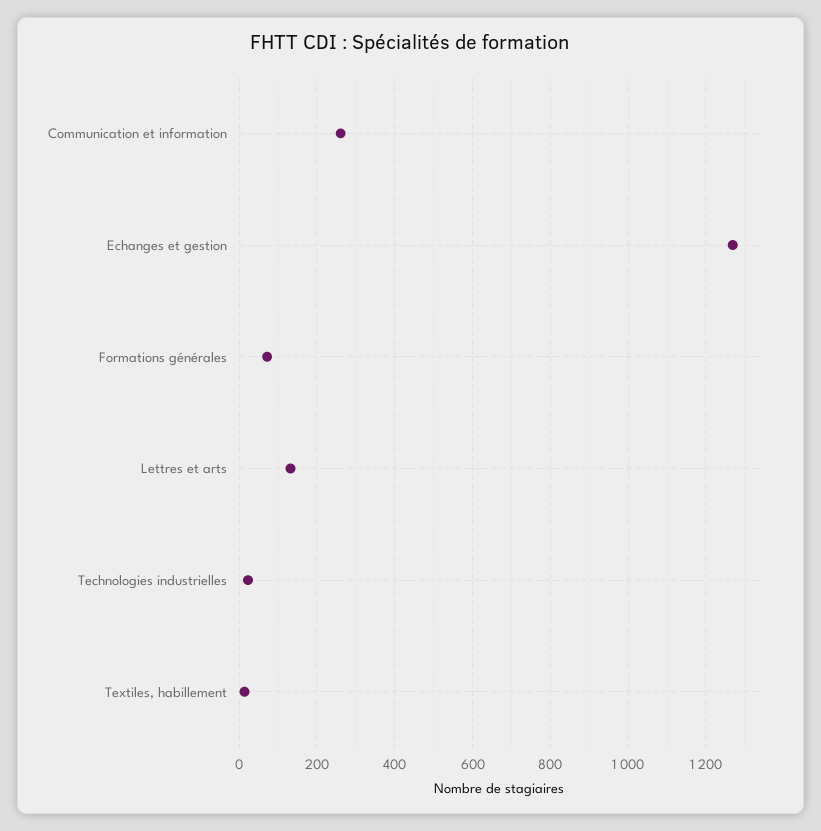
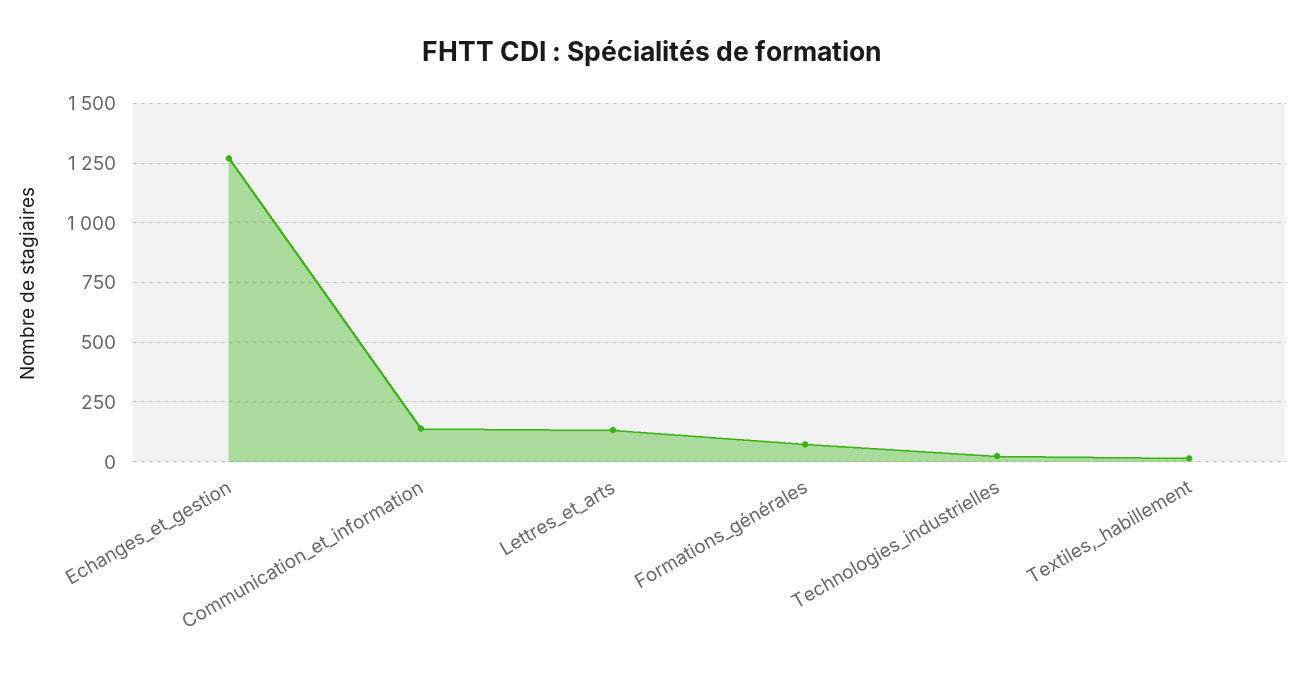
Communication et information: 260 -> 150

